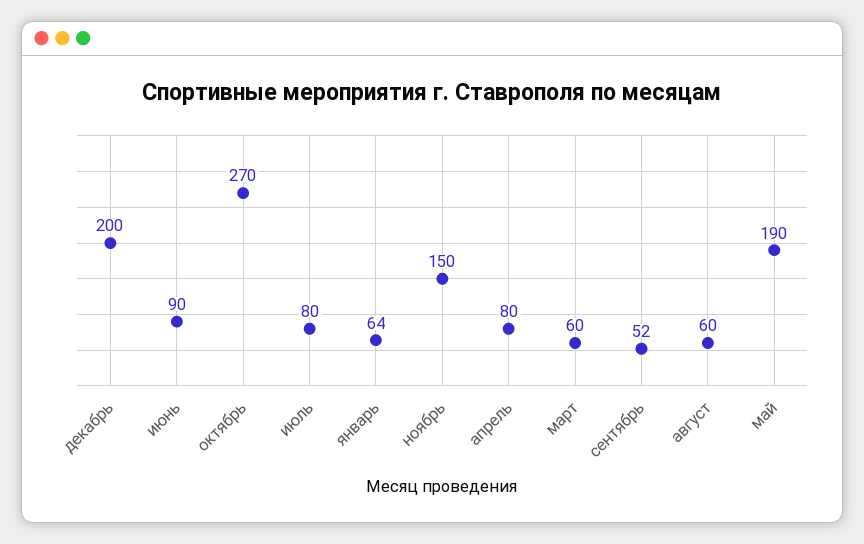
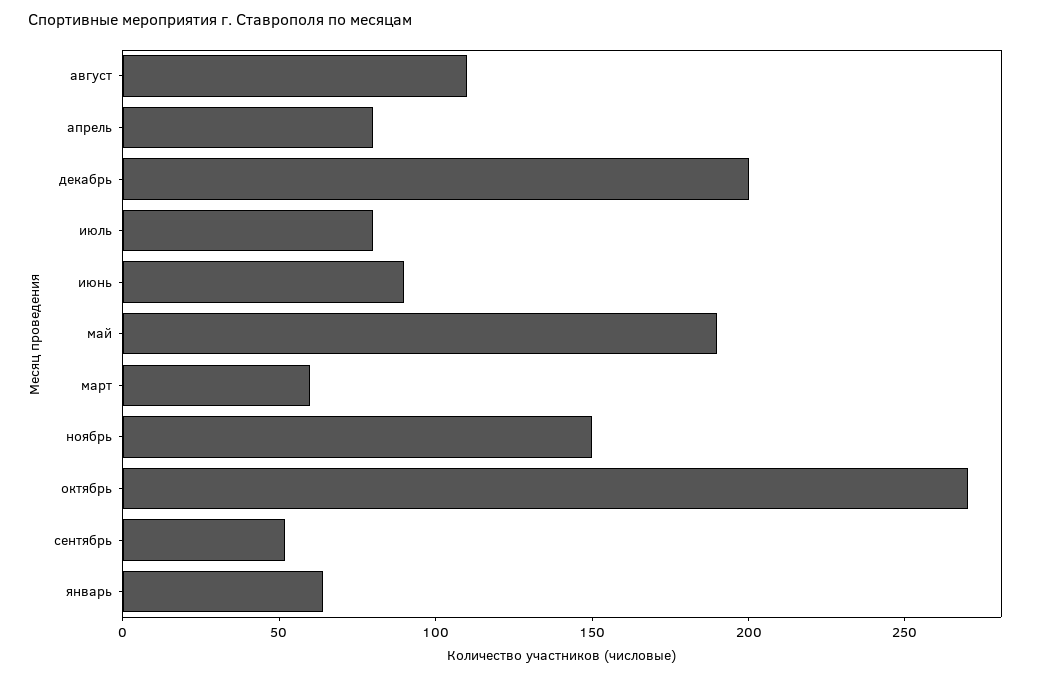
август: 60 -> 110

